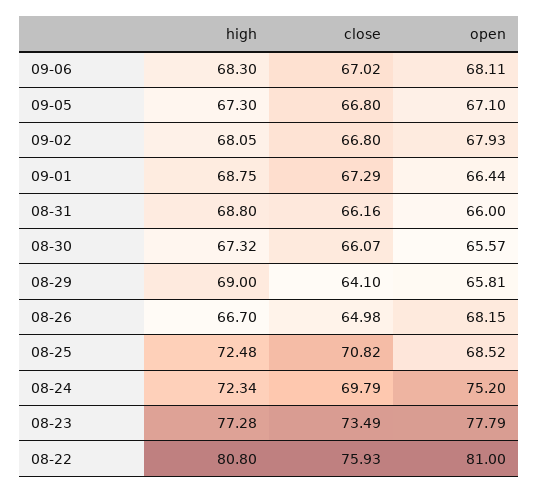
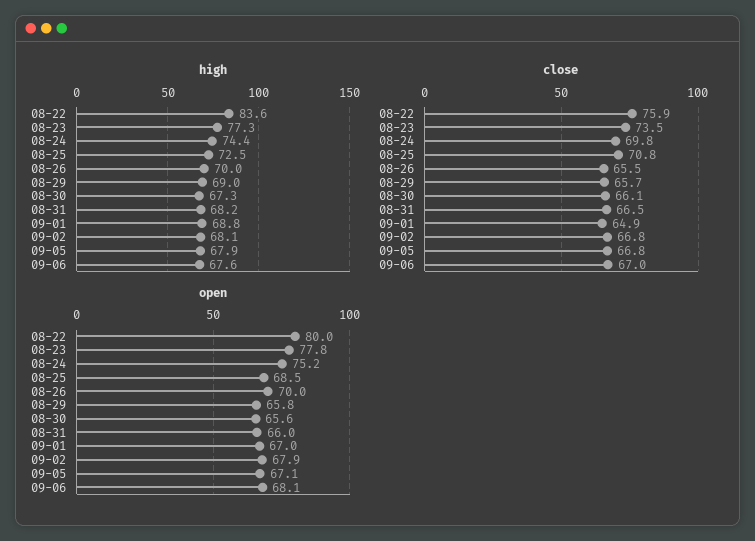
high, 09-06: 68.3 -> 67.6
high, 09-05: 67.3 -> 67.9
close, 09-01: 67.29 -> 64.9
open, 09-01: 66.44 -> 67
high, 08-31: 68.8 -> 68.2
close, 08-31: 66.16 -> 66.5
close, 08-29: 64.1 -> 65.7
high, 08-26: 66.7 -> 70
close, 08-26: 64.98 -> 65.5
open, 08-26: 68.15 -> 70
high, 08-24: 72.34 -> 74.4
high, 08-22: 80.8 -> 83.6
open, 08-22: 81 -> 80

